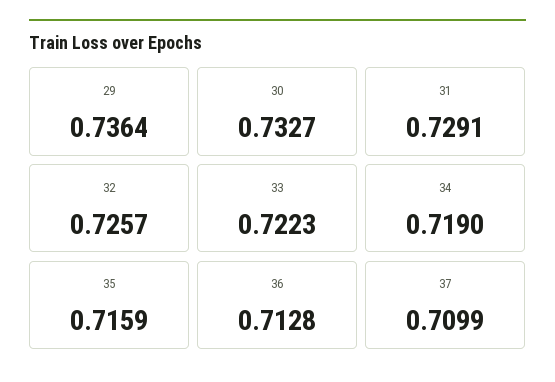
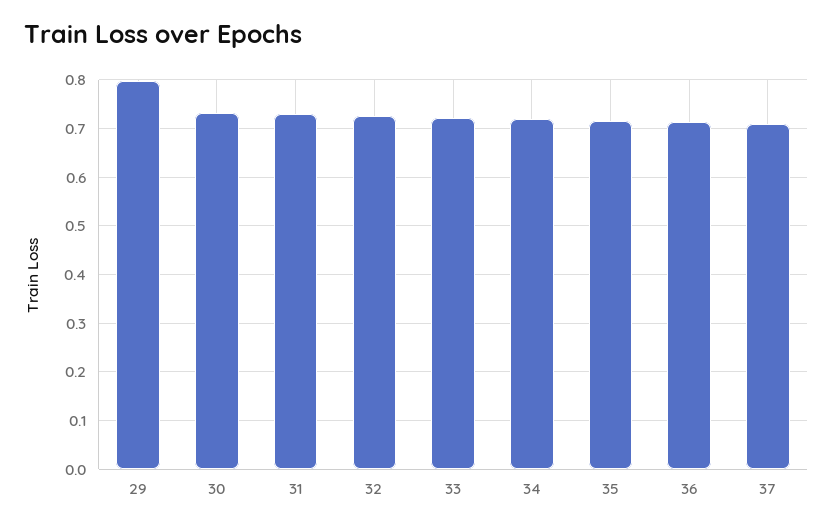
29: 0.7364 -> 0.8

